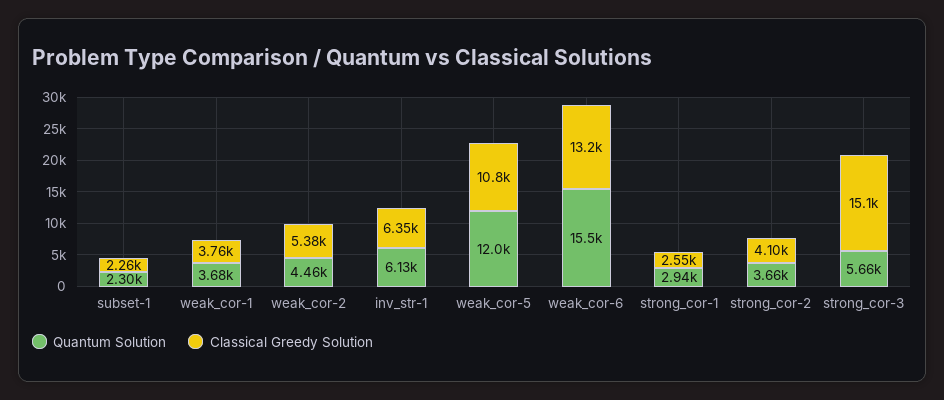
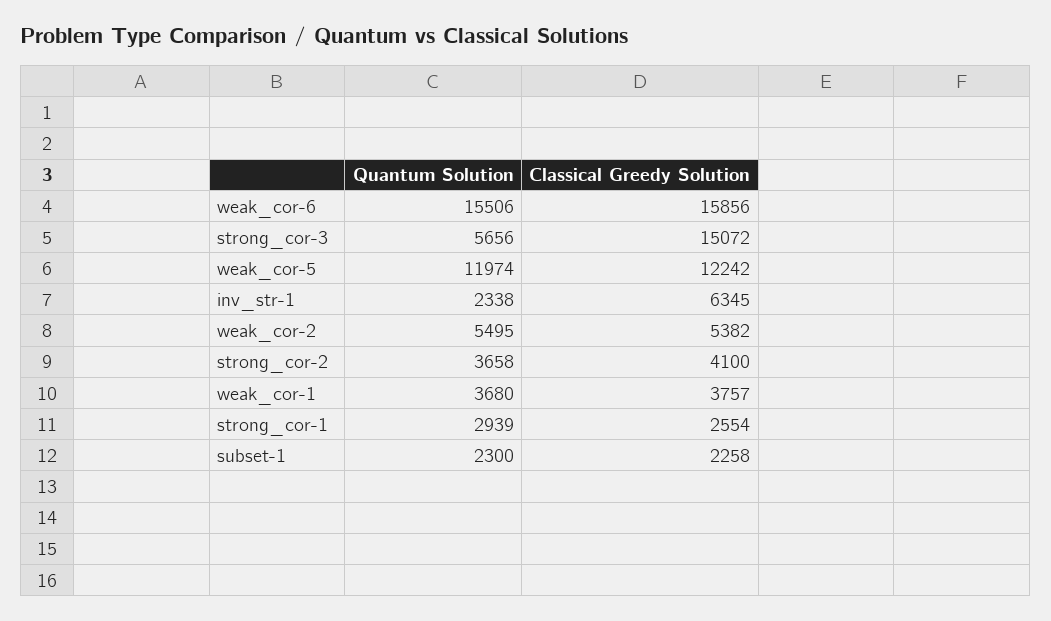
Quantum Solution, weak_cor-2: 4460 -> 5495
Quantum Solution, inv_str-1: 6130 -> 2338
Classical Greedy Solution, weak_cor-5: 10800 -> 12242
Classical Greedy Solution, weak_cor-6: 13200 -> 15856

